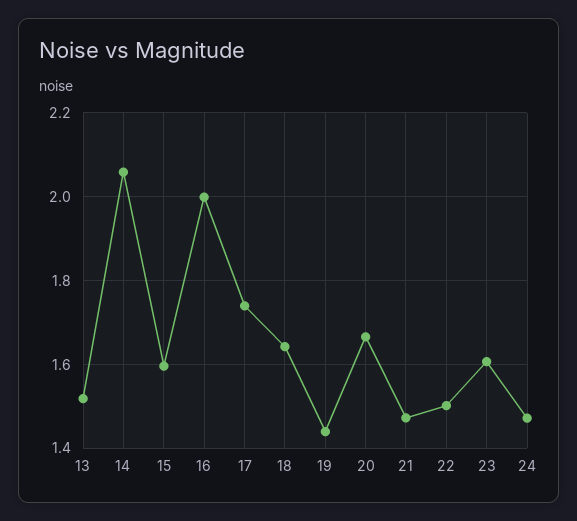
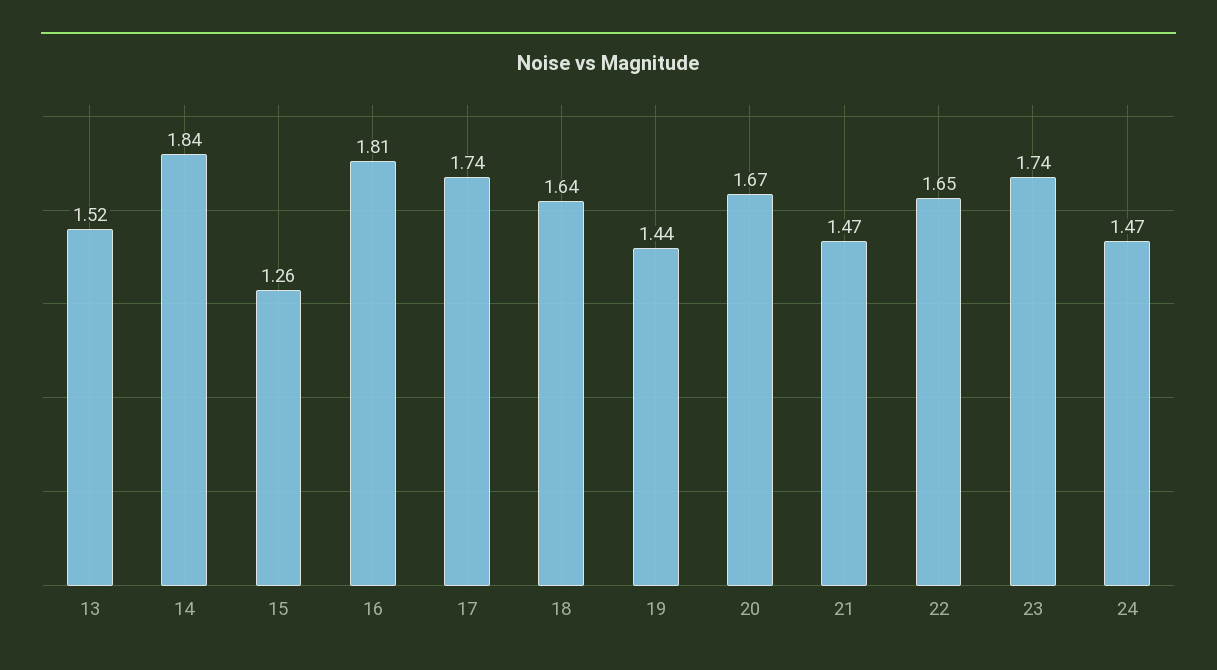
14: 2.06 -> 1.84
15: 1.6 -> 1.26
16: 2 -> 1.81
22: 1.5 -> 1.65
23: 1.6 -> 1.74

